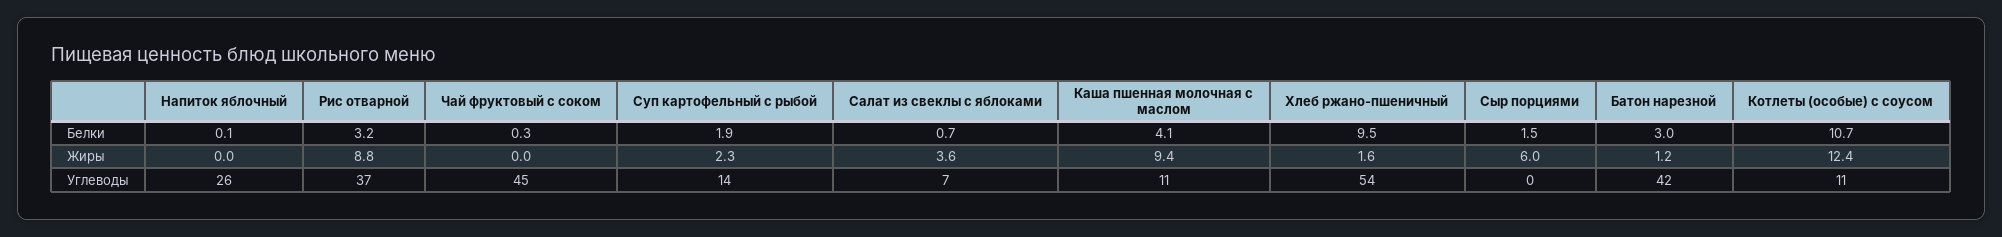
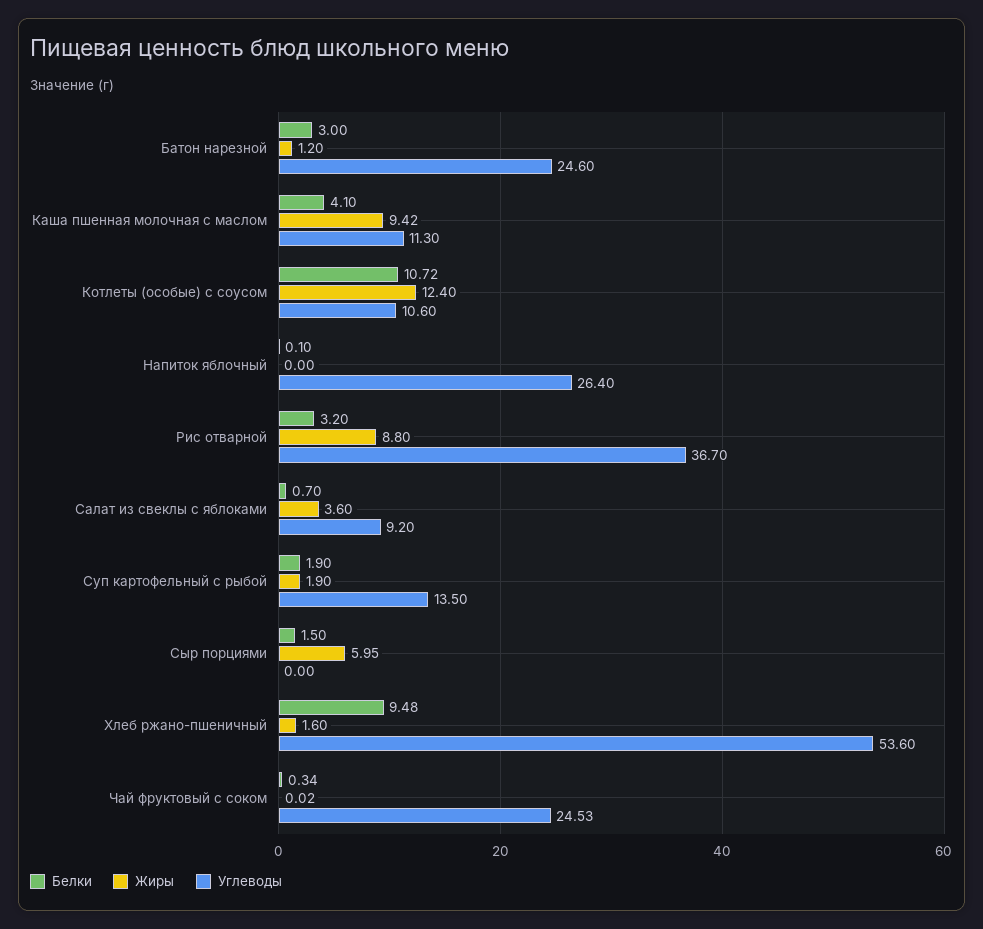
Жиры, Суп картофельный с рыбой: 2.3 -> 1.9
Углеводы, Чай фруктовый с соком: 45 -> 24.53
Углеводы, Салат из свеклы с яблоками: 7 -> 9.2
Углеводы, Батон нарезной: 42 -> 24.6

